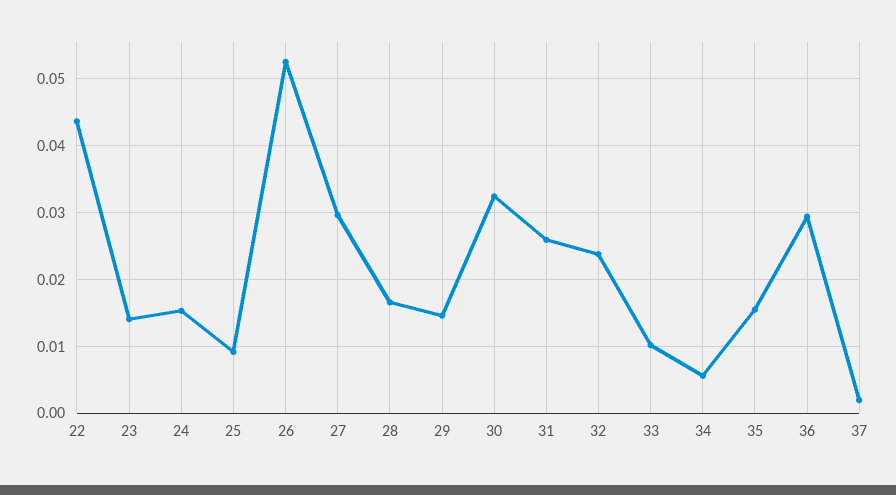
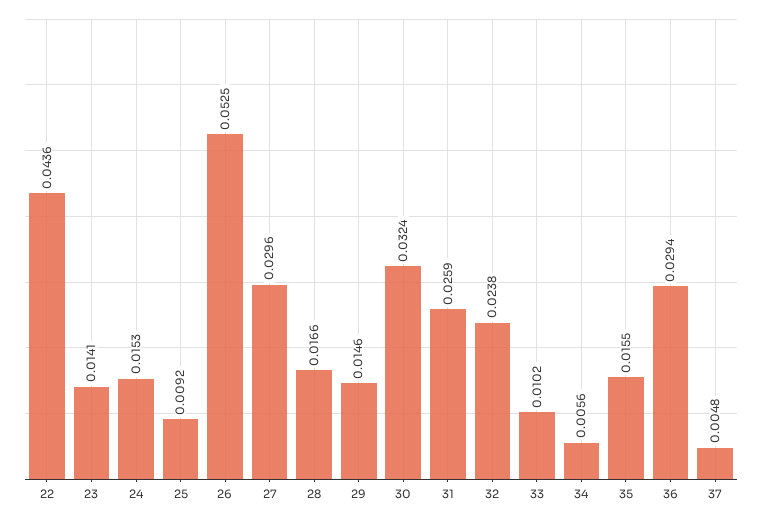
37: 0.002 -> 0.0048

